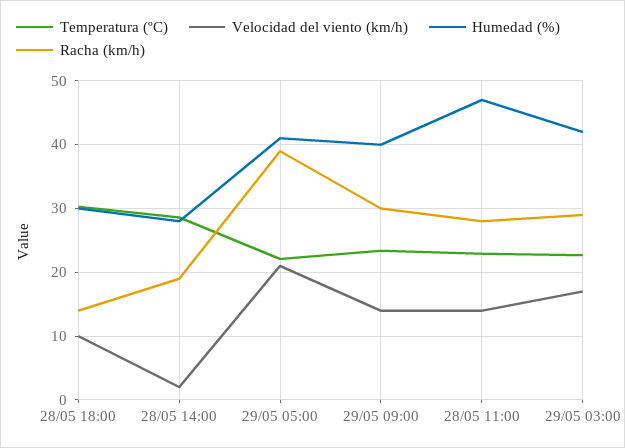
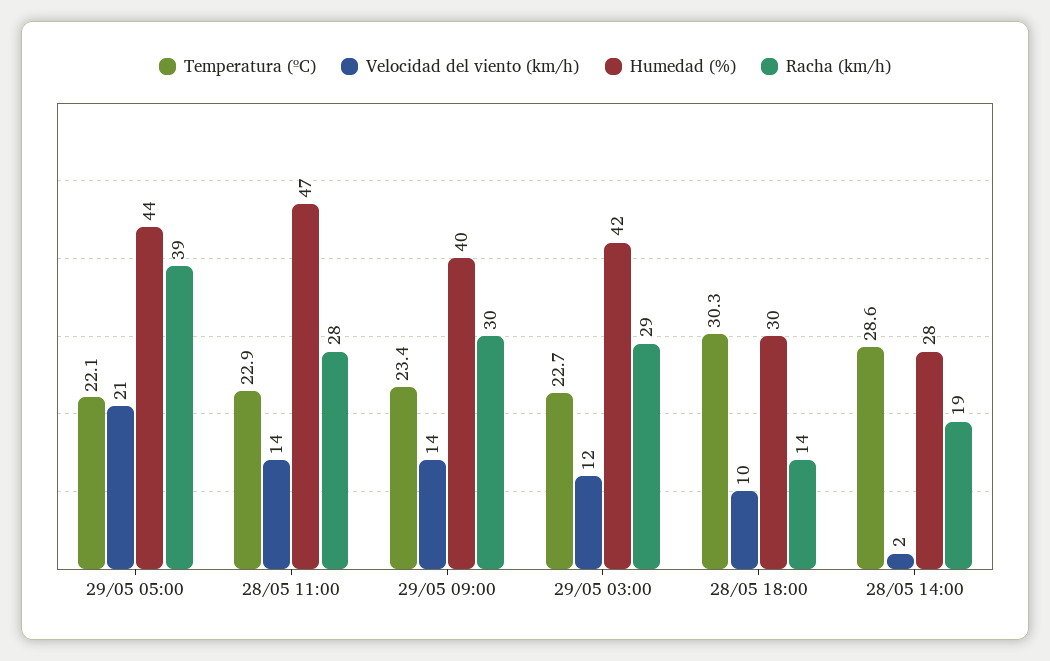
Humedad (%), 29/05 05:00: 41 -> 44
Velocidad del viento (km/h), 29/05 03:00: 17 -> 12

